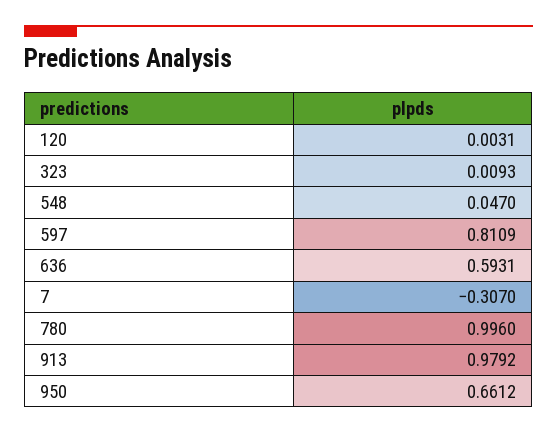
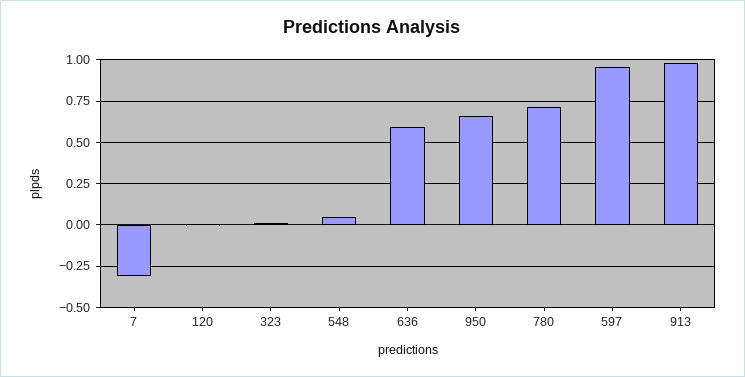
597: 0.8109 -> 0.95
780: 0.996 -> 0.7

